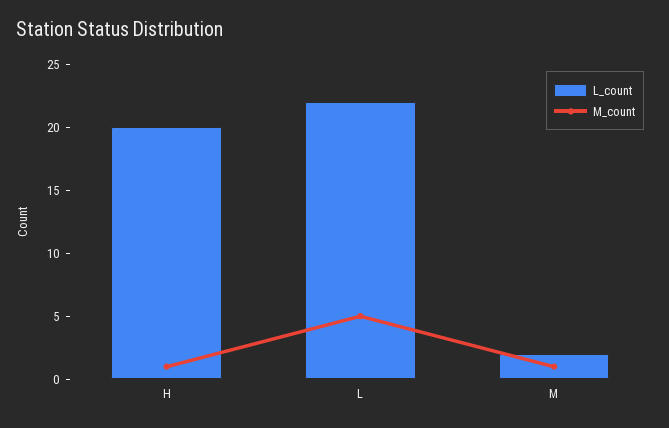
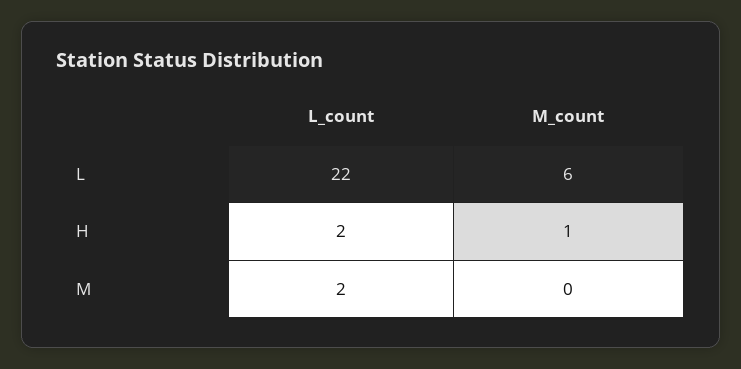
L_count, H: 20 -> 2
M_count, L: 5 -> 6
M_count, M: 1 -> 0

